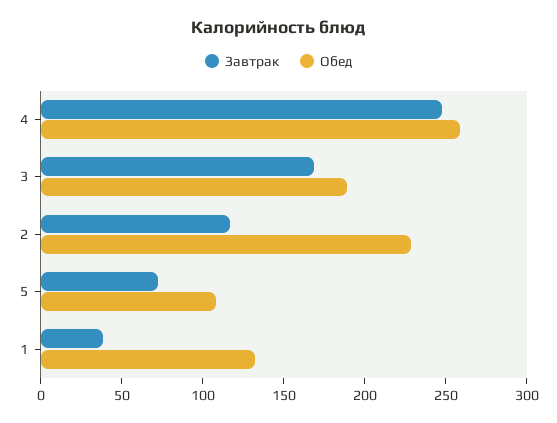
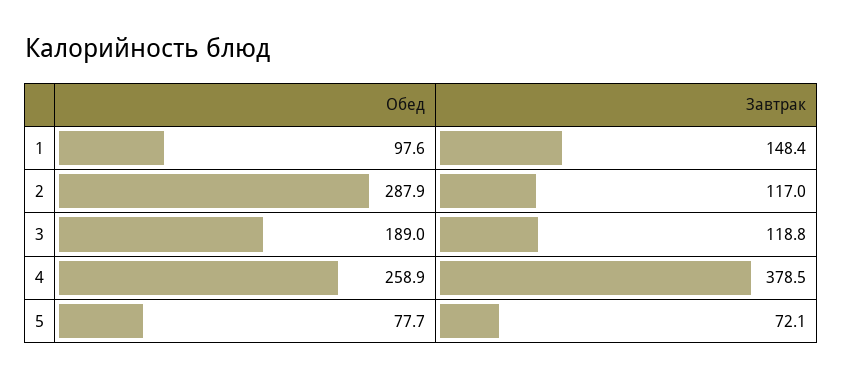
Завтрак, 4: 250 -> 378.5
Завтрак, 3: 170 -> 118.8
Обед, 2: 230 -> 287.9
Обед, 5: 110 -> 77.7
Завтрак, 1: 40 -> 148.4
Обед, 1: 130 -> 97.6

